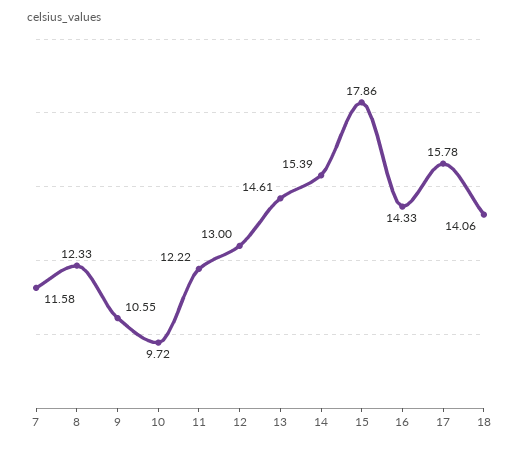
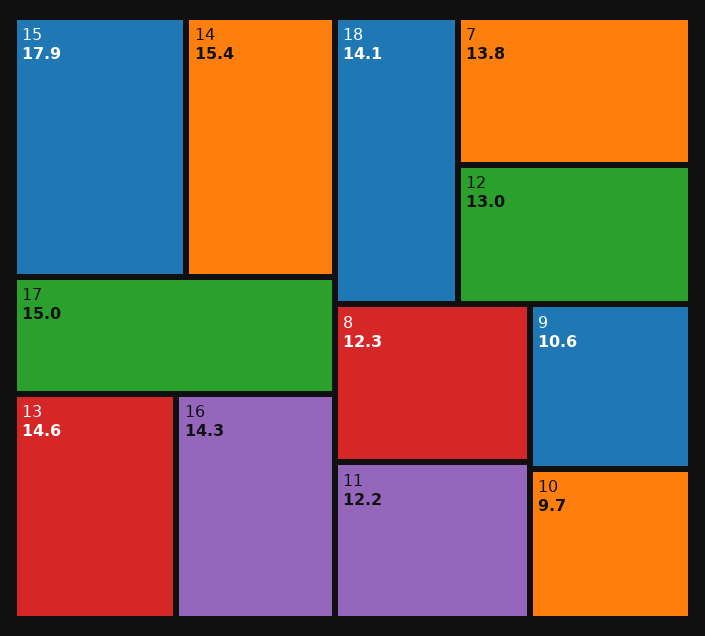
7: 11.58 -> 13.8
17: 15.78 -> 15

